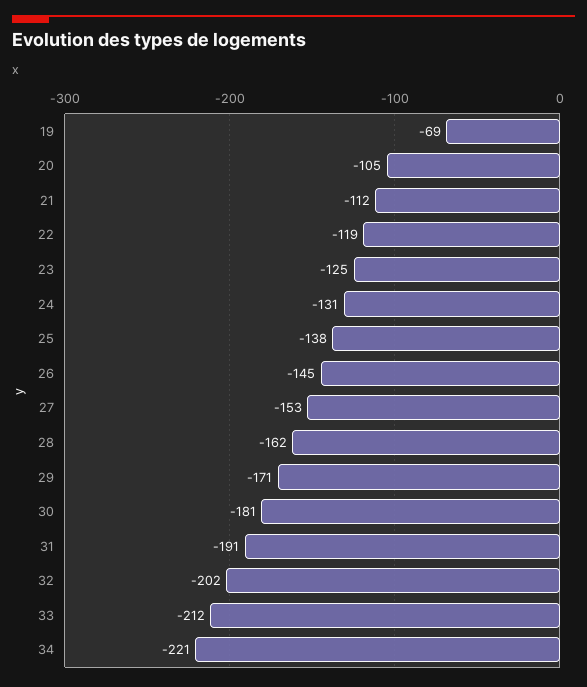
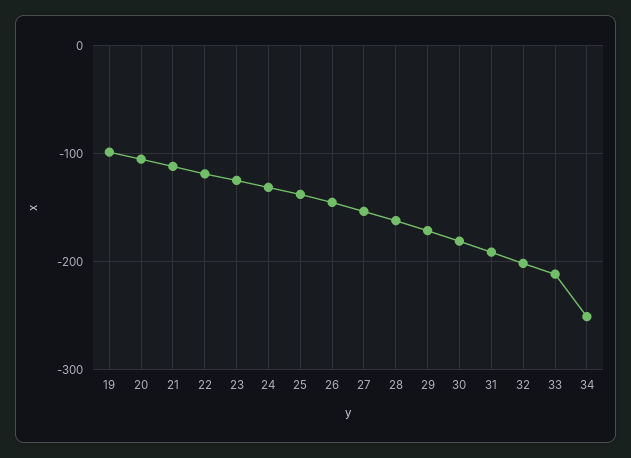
19: -69 -> -100
34: -221 -> -250

